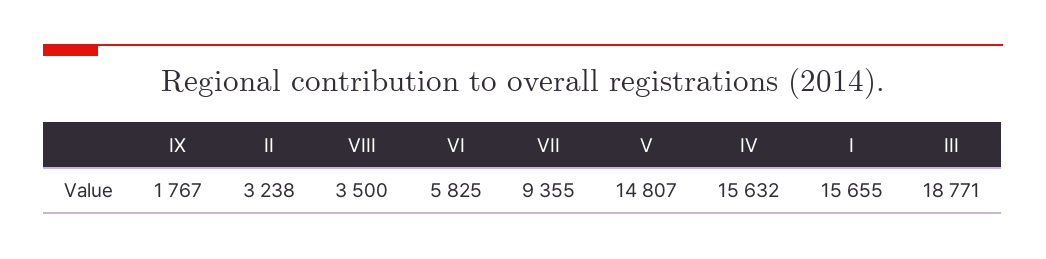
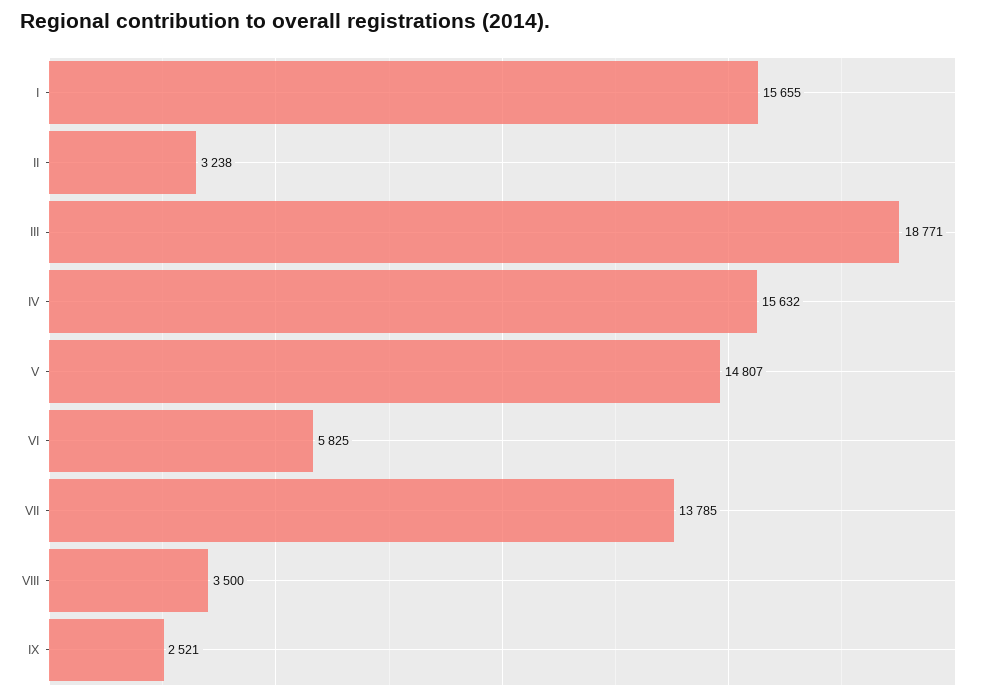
IX: 1767 -> 2521
VII: 9355 -> 13785

